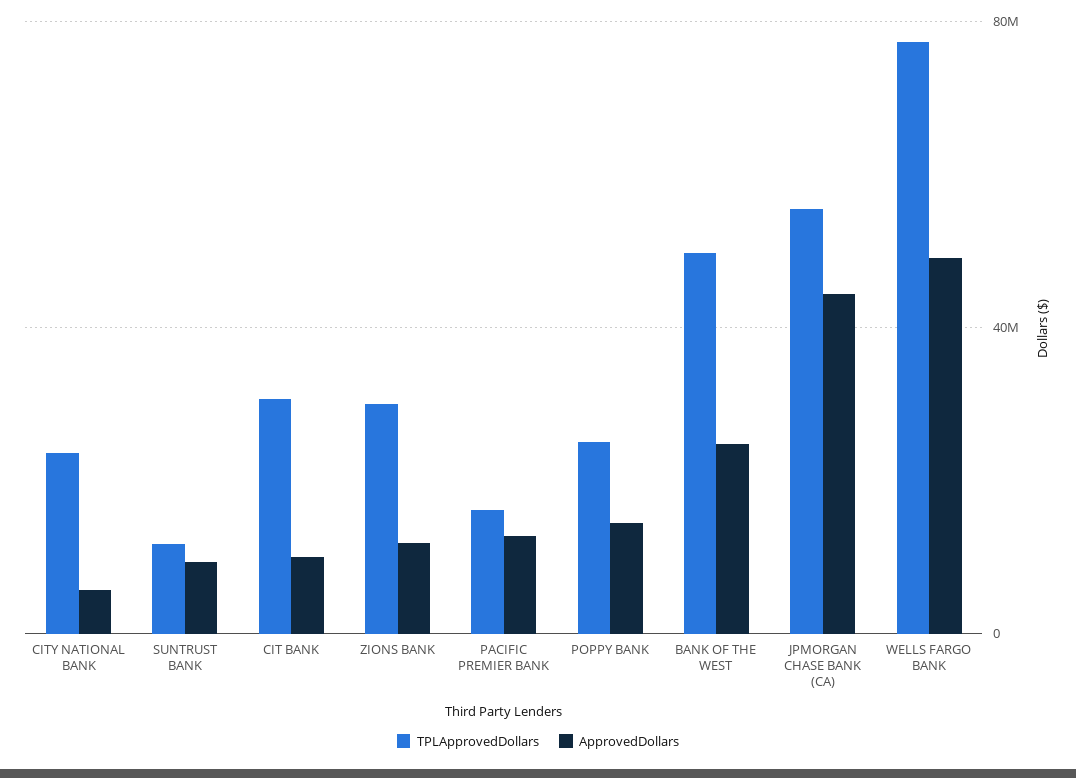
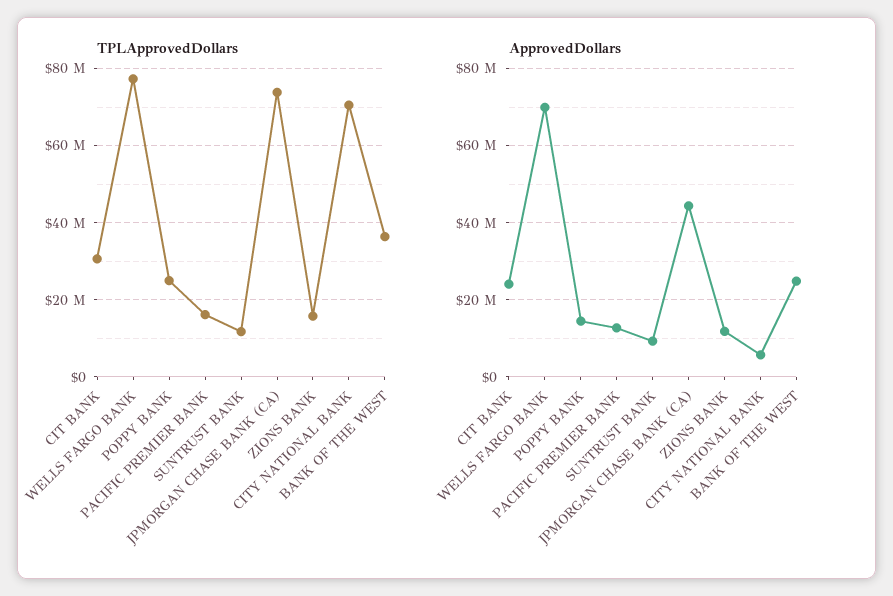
TPLApprovedDollars, CITY NATIONAL BANK: 25000000 -> 70000000
ApprovedDollars, CIT BANK: 10000000 -> 24000000
TPLApprovedDollars, ZIONS BANK: 30000000 -> 16000000
TPLApprovedDollars, BANK OF THE WEST: 50000000 -> 36000000
TPLApprovedDollars, JPMORGAN CHASE BANK (CA): 55000000 -> 74000000
ApprovedDollars, WELLS FARGO BANK: 50000000 -> 70000000

